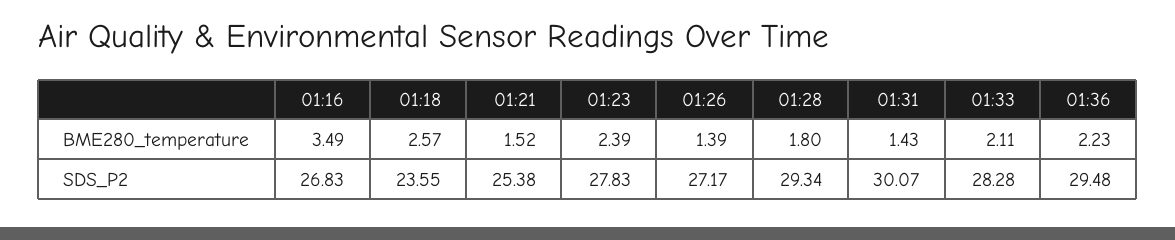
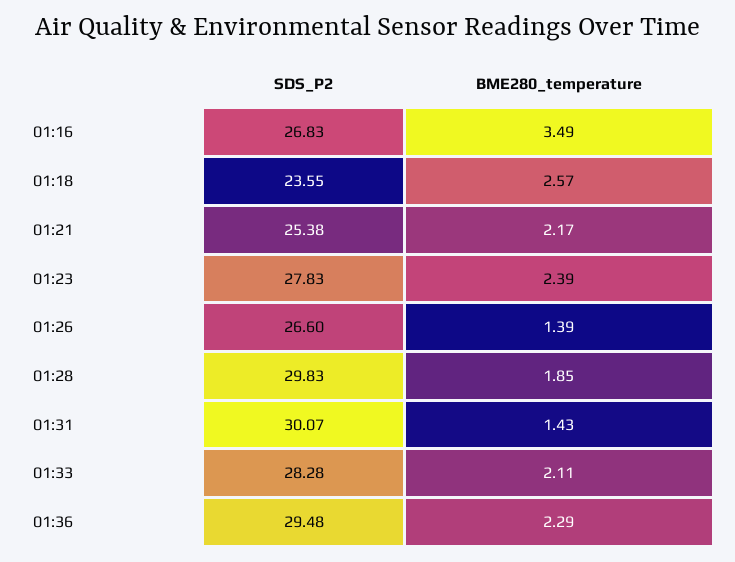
01:21, BME280_temperature: 1.52 -> 2.17
01:28, BME280_temperature: 1.8 -> 1.85
01:36, BME280_temperature: 2.23 -> 2.29
01:26, SDS_P2: 27.17 -> 26.6
01:28, SDS_P2: 29.34 -> 29.83

